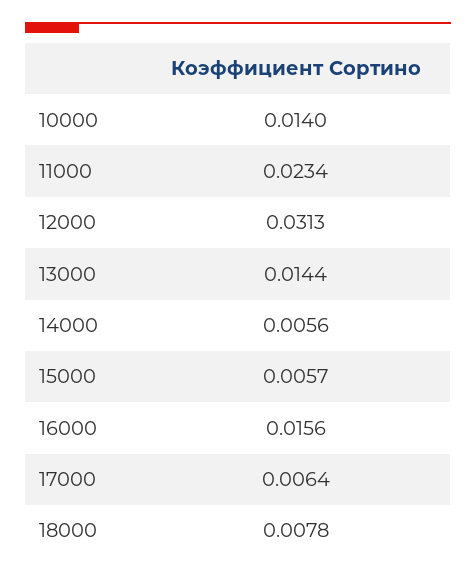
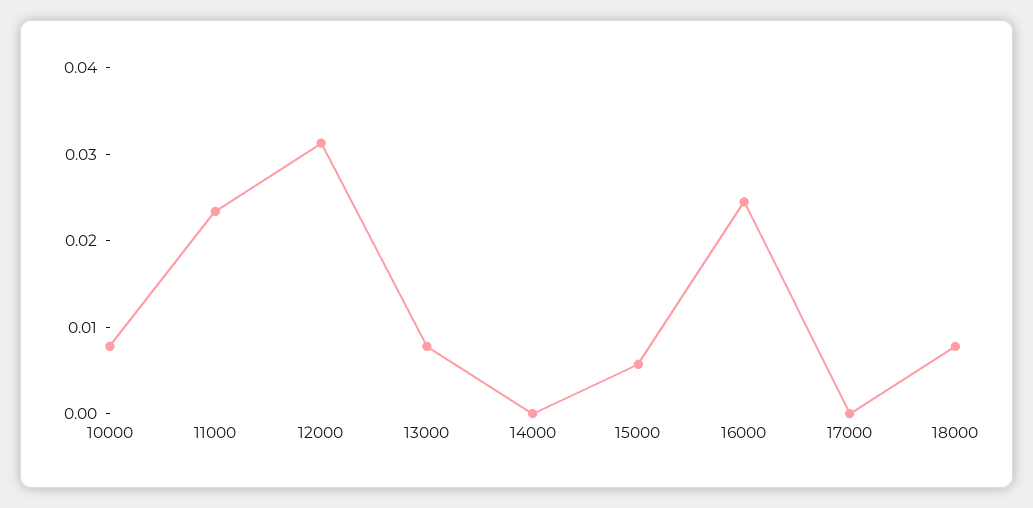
10000: 0.014 -> 0.008
13000: 0.0144 -> 0.008
14000: 0.0056 -> 0
16000: 0.0156 -> 0.024
17000: 0.0064 -> 0

